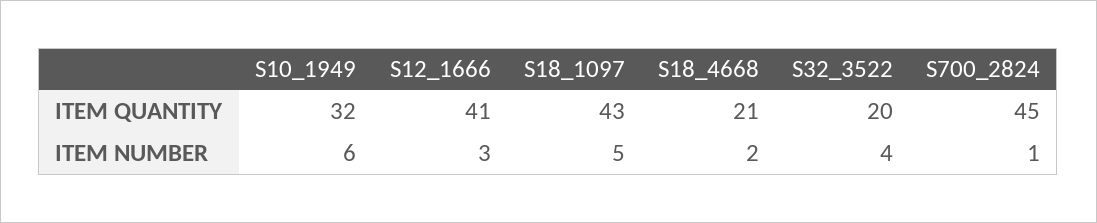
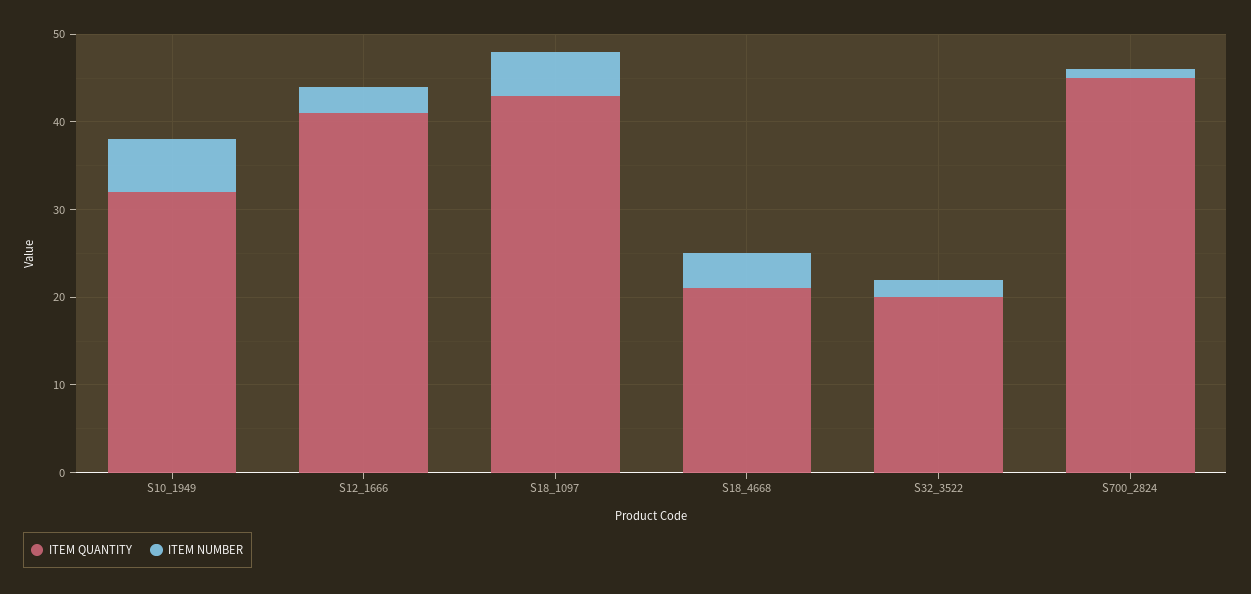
ITEM NUMBER, S18_4668: 2 -> 4
ITEM NUMBER, S32_3522: 4 -> 2

